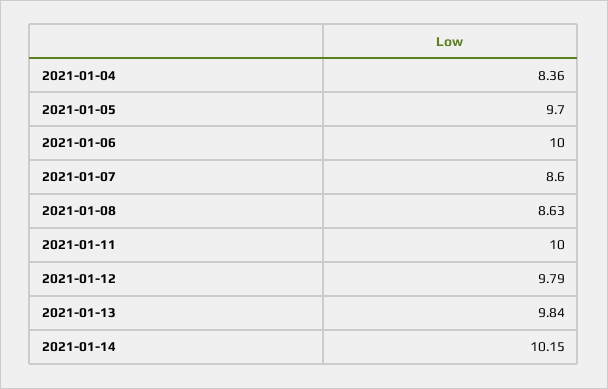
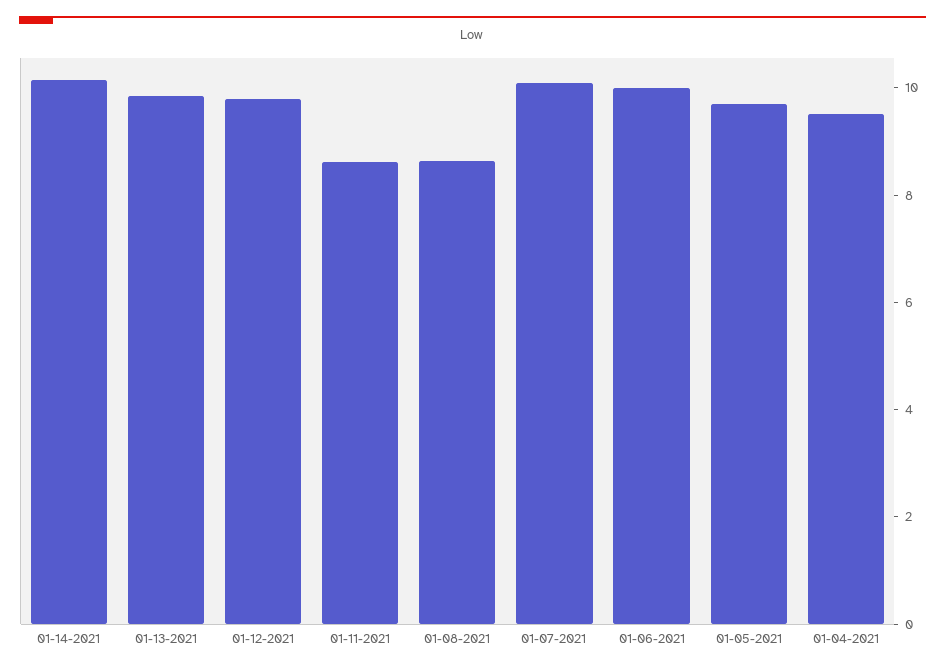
2021-01-04: 8.36 -> 9.5
2021-01-07: 8.6 -> 10
2021-01-11: 10 -> 8.5

